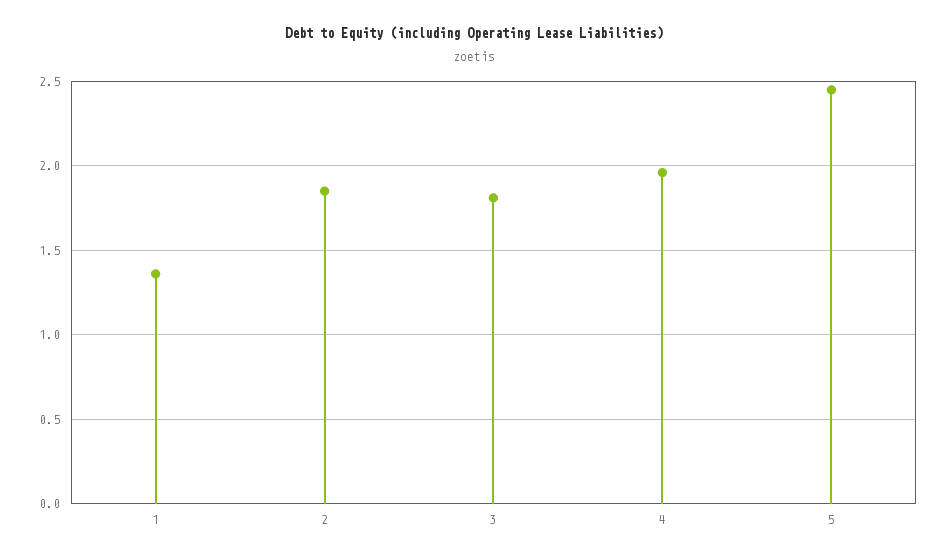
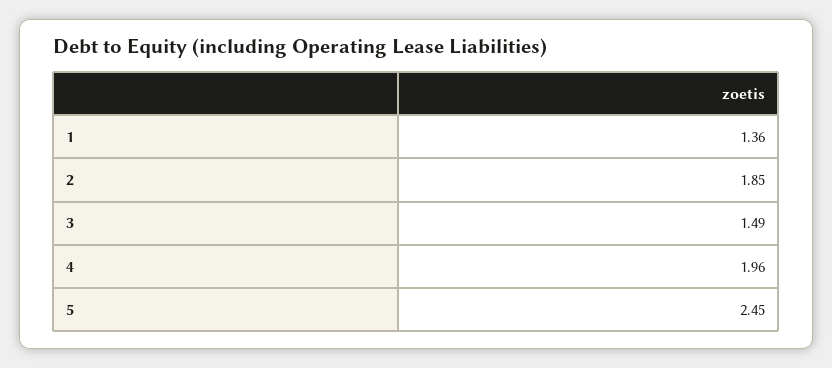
3: 1.8 -> 1.49

